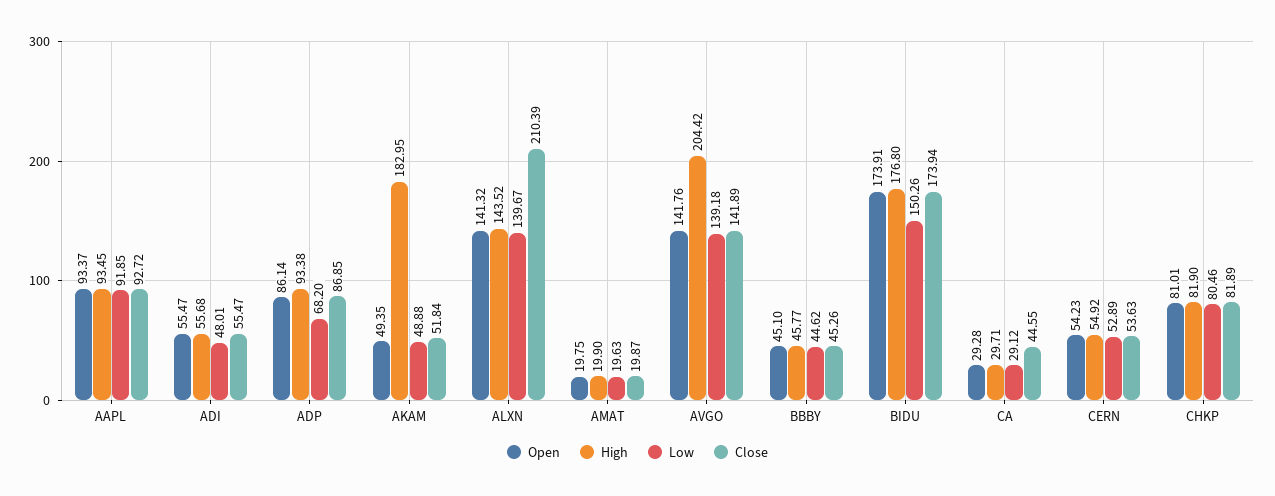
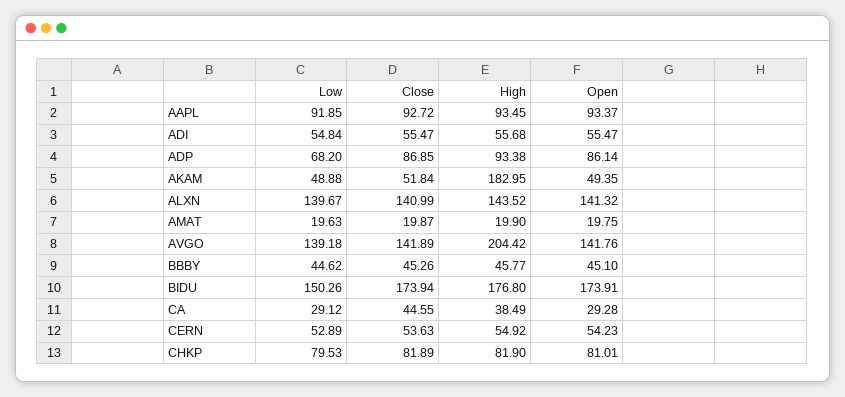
Low, ADI: 48.01 -> 54.84
Close, ALXN: 210.39 -> 140.99
High, CA: 29.71 -> 38.49
Low, CHKP: 80.46 -> 79.53

